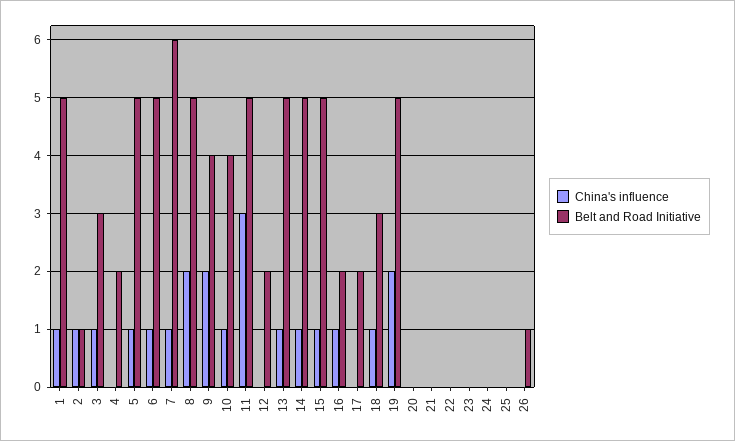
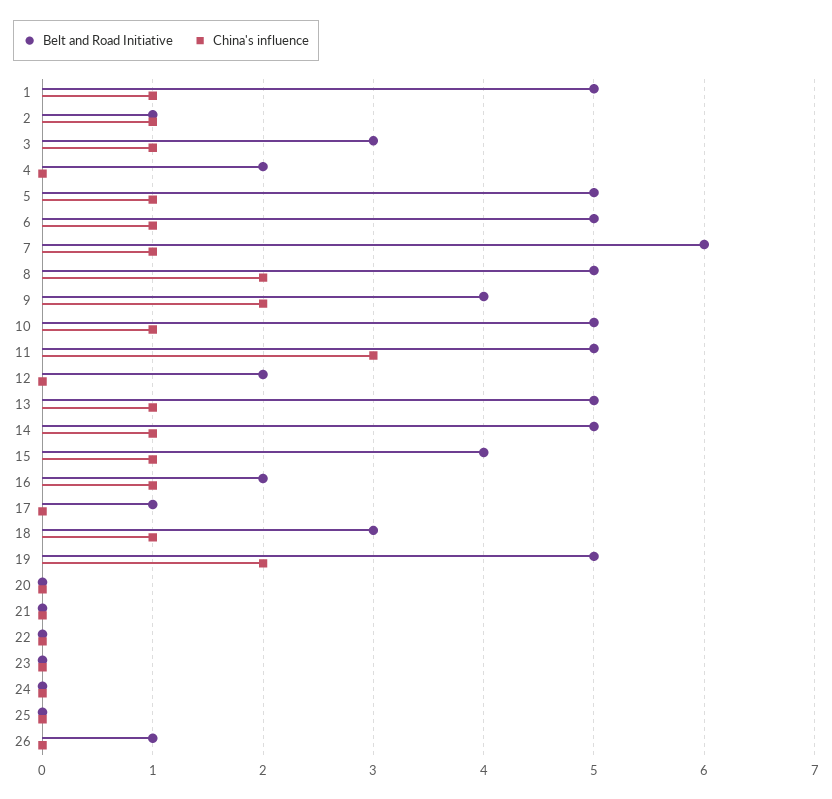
Belt and Road Initiative, 10: 4 -> 5
Belt and Road Initiative, 15: 5 -> 4
Belt and Road Initiative, 17: 2 -> 1

